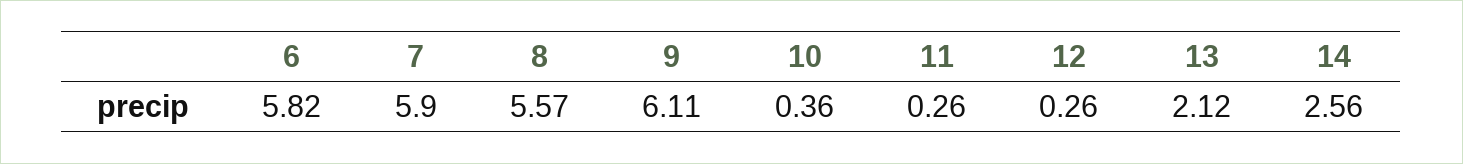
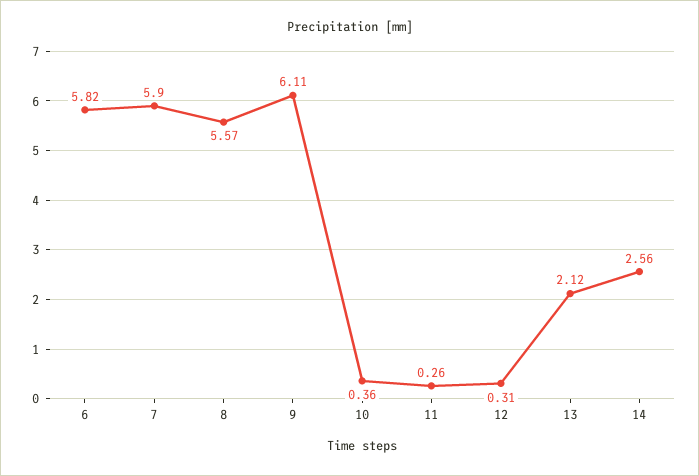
12: 0.26 -> 0.31

